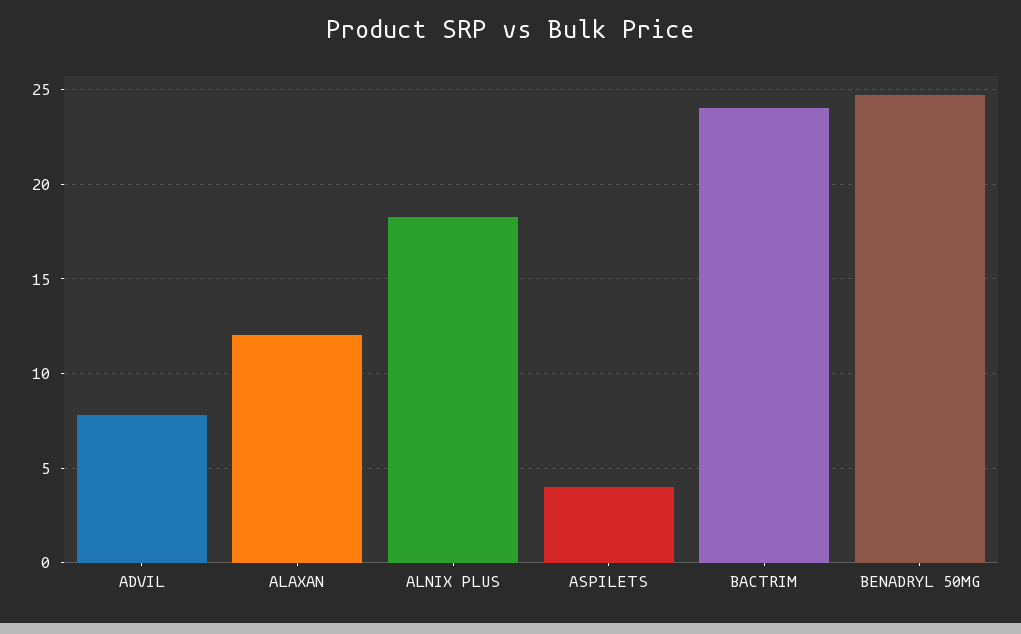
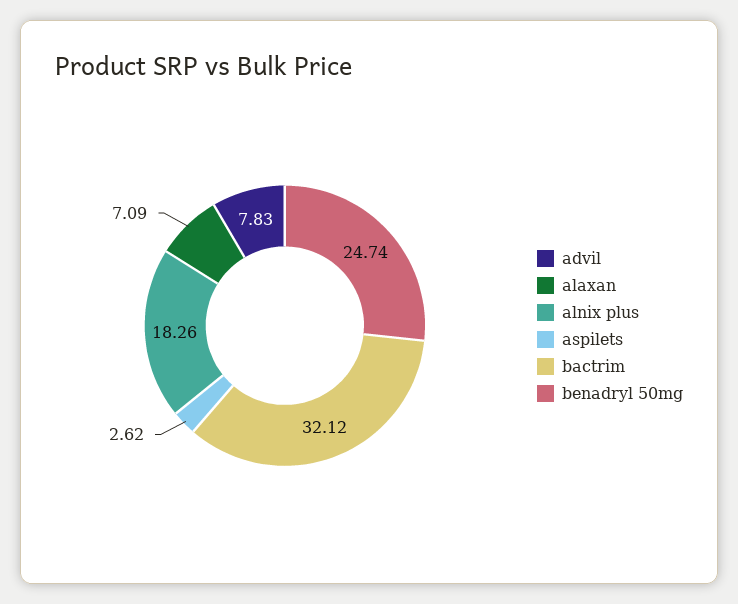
ALAXAN: 12 -> 7.09
ASPILETS: 4 -> 2.62
BACTRIM: 24 -> 32.12

